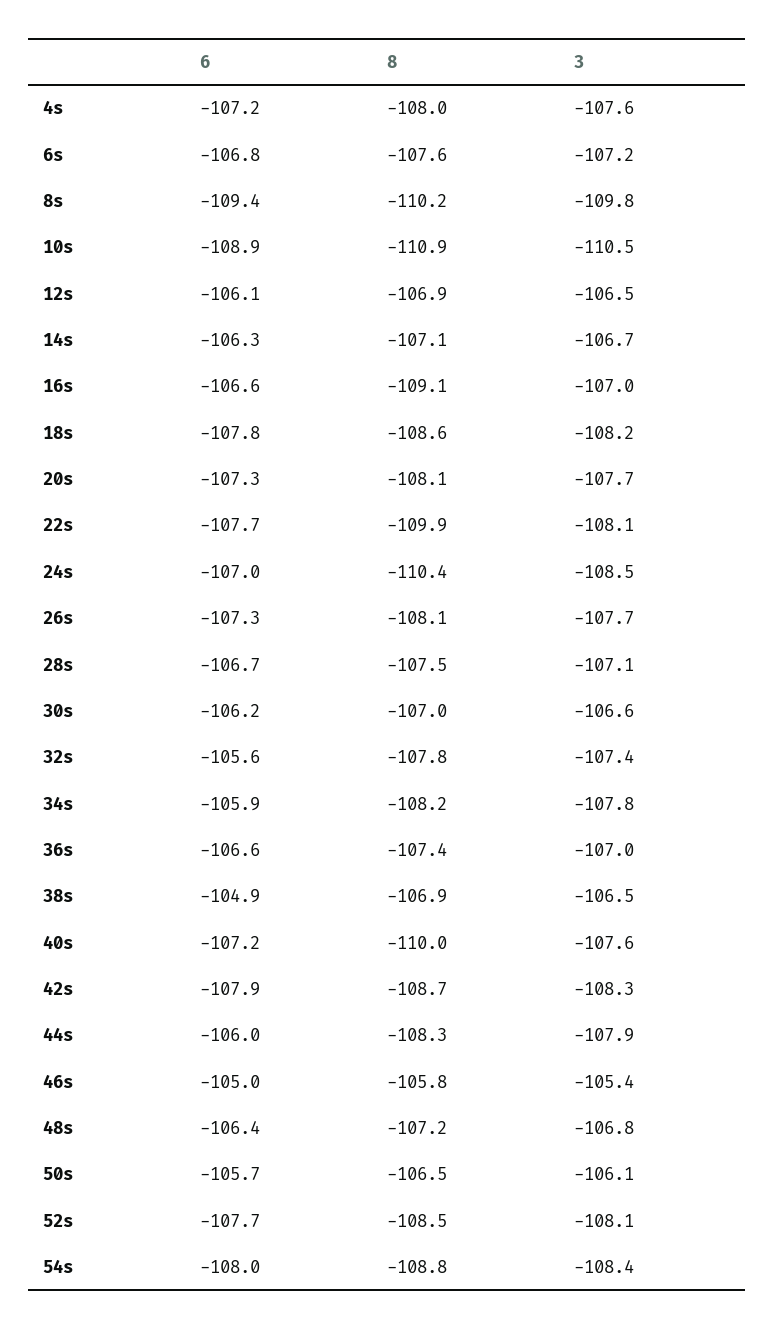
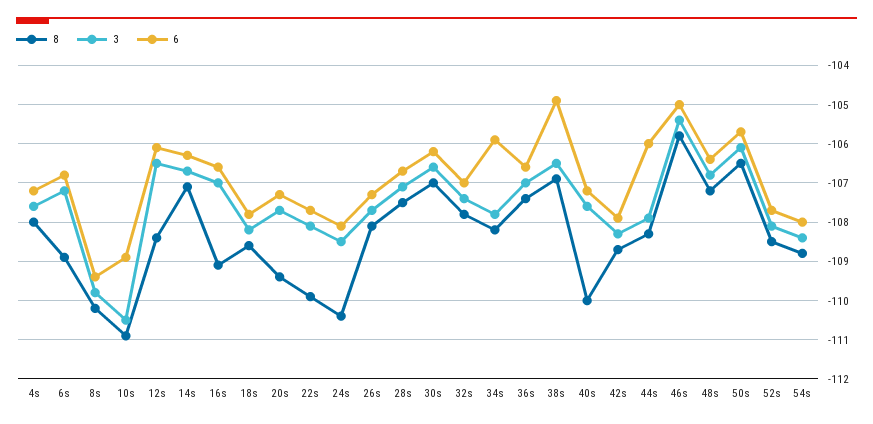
8, 6s: -107.6 -> -109
8, 12s: -106.9 -> -108.5
8, 20s: -108.1 -> -109.5
6, 24s: -107 -> -108
6, 32s: -105.6 -> -107

